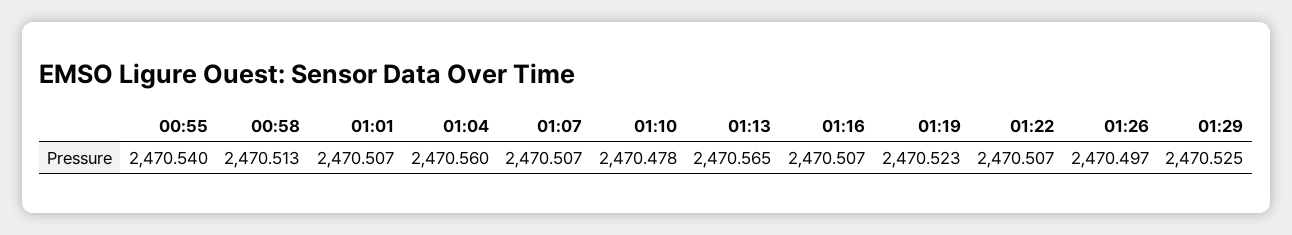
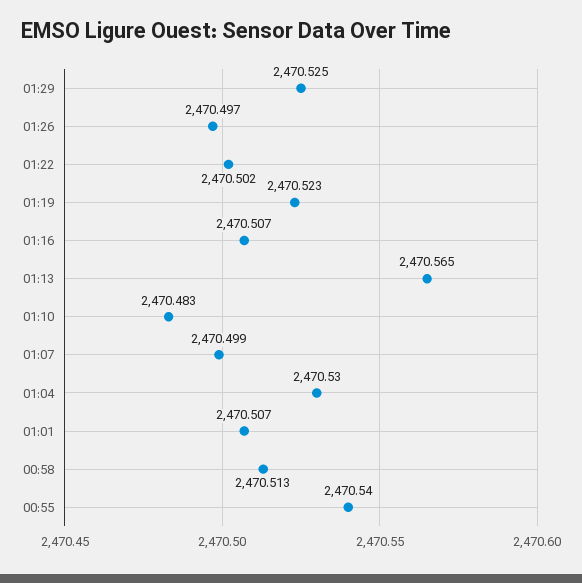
01:04: 2470.56 -> 2470.53
01:07: 2470.507 -> 2470.499
01:10: 2470.478 -> 2470.483
01:22: 2470.507 -> 2470.502

